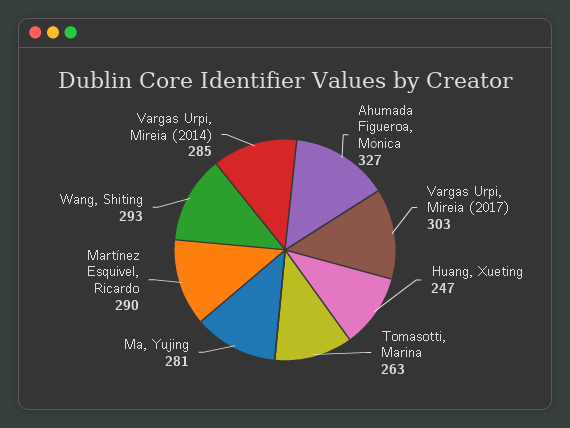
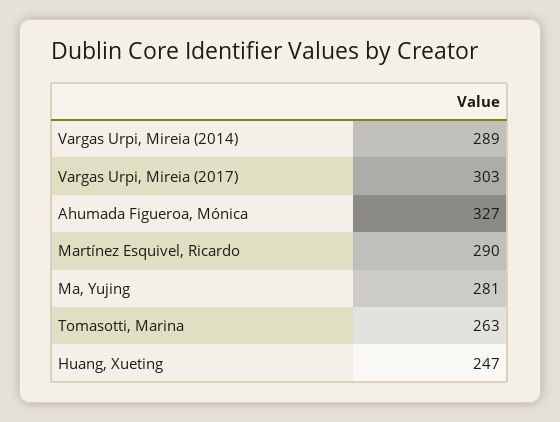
Wang, Shiting: 293 -> none
Vargas Urpi, Mireia (2014): 285 -> 289

